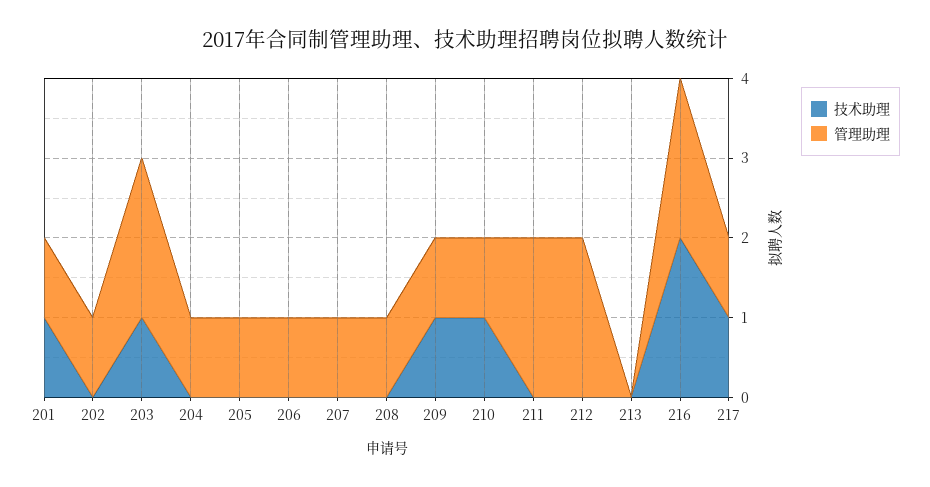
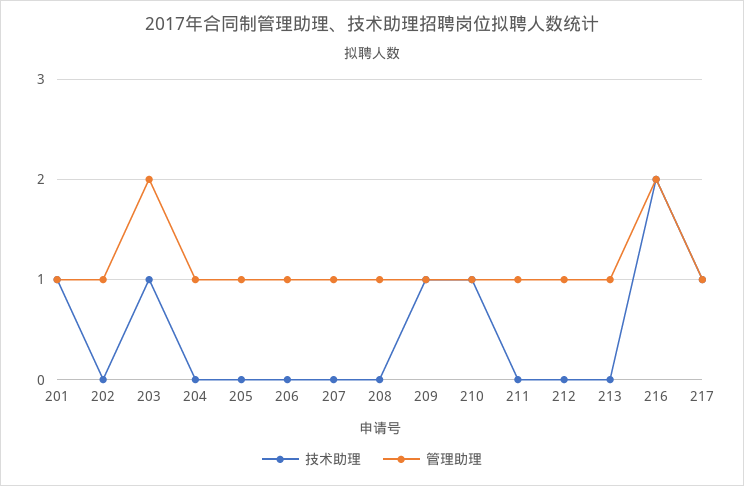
管理助理, 211: 2 -> 1
管理助理, 212: 2 -> 1
管理助理, 213: 0 -> 1

